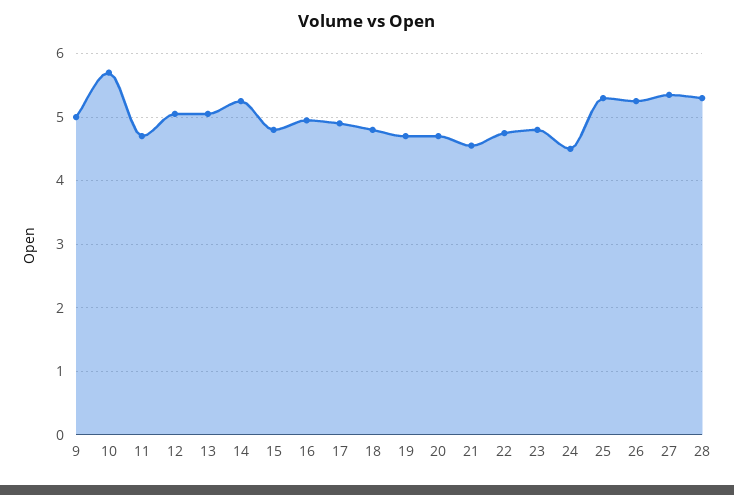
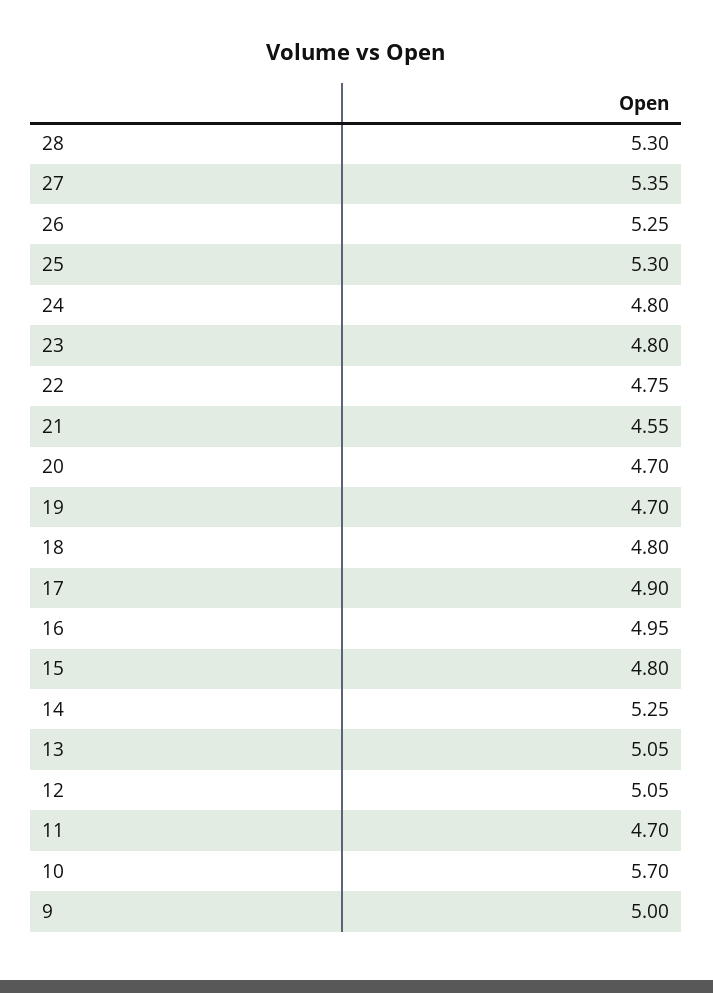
24: 4.5 -> 4.8

